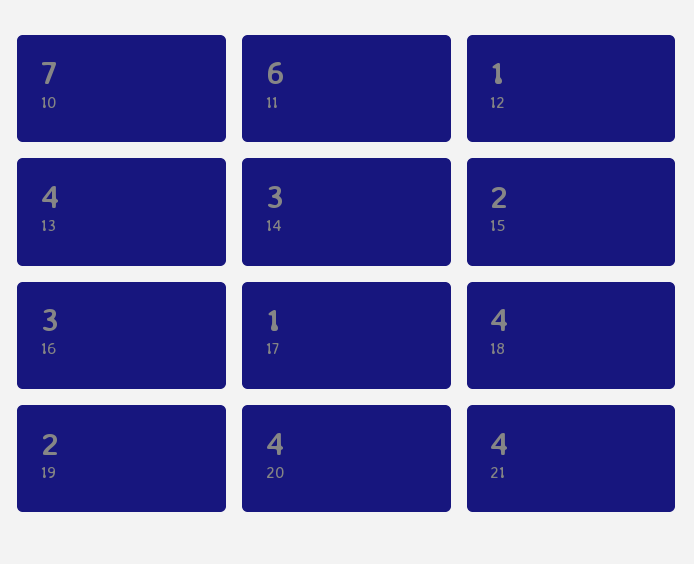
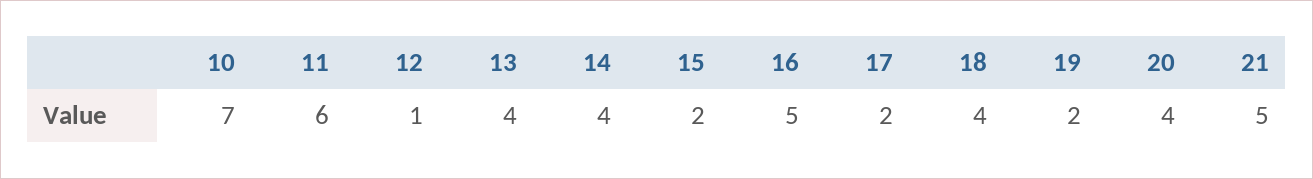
14: 3 -> 4
16: 3 -> 5
17: 1 -> 2
21: 4 -> 5

